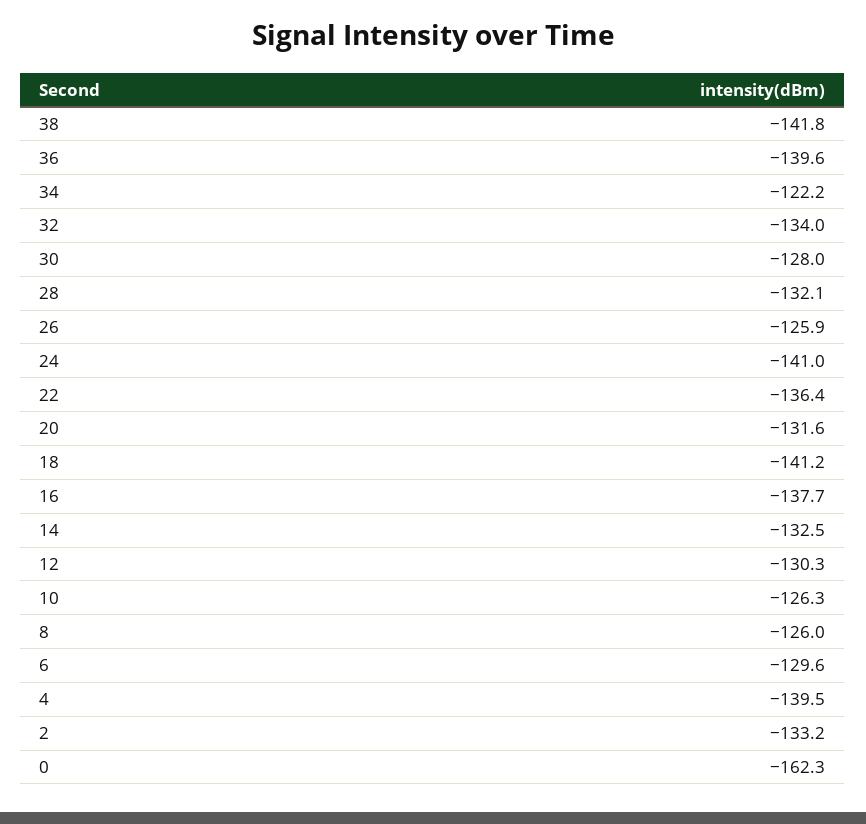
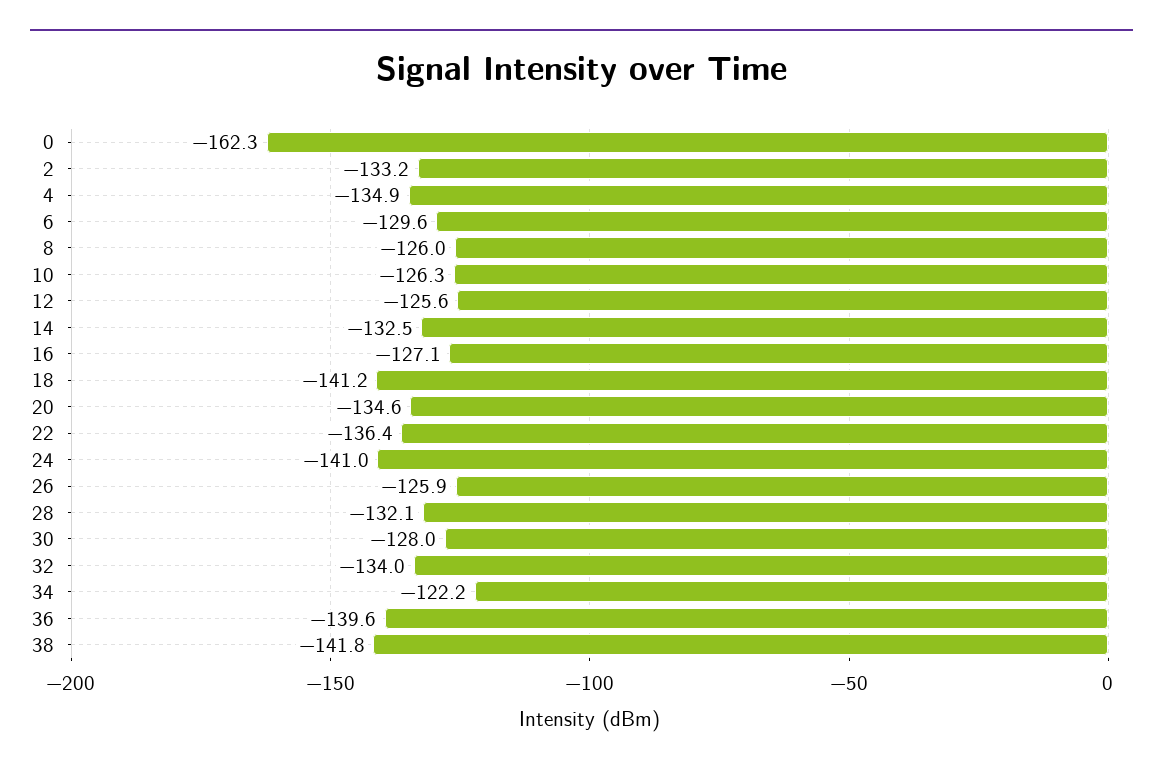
20: -131.6 -> -134.6
16: -137.7 -> -127.1
12: -130.3 -> -125.6
4: -139.5 -> -134.9

